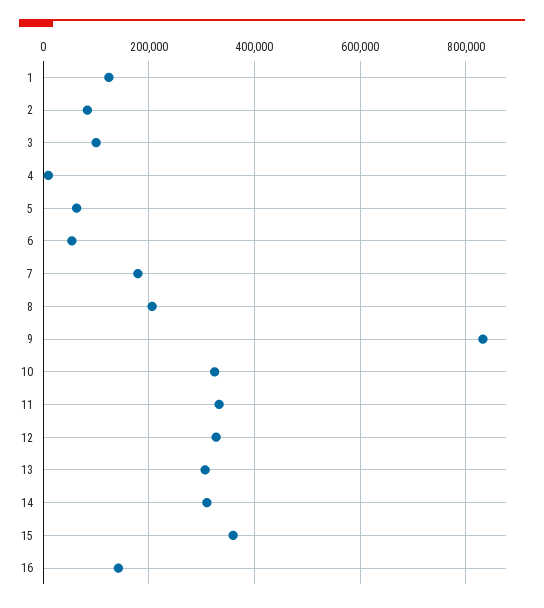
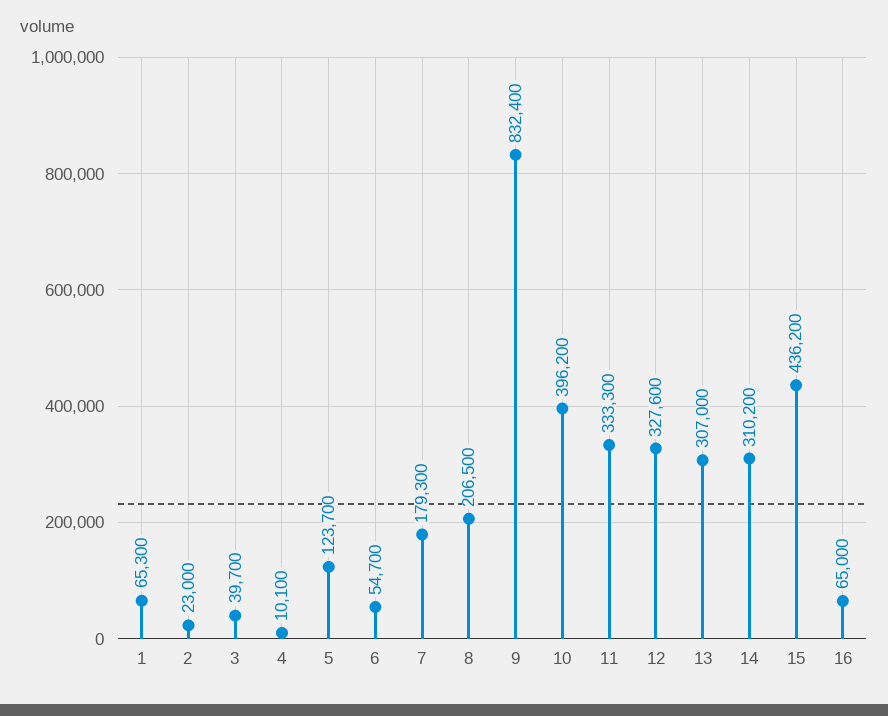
1: 120000 -> 65300
2: 80000 -> 23000
3: 100000 -> 39700
5: 60000 -> 123700
10: 320000 -> 396200
15: 360000 -> 436200
16: 140000 -> 65000

